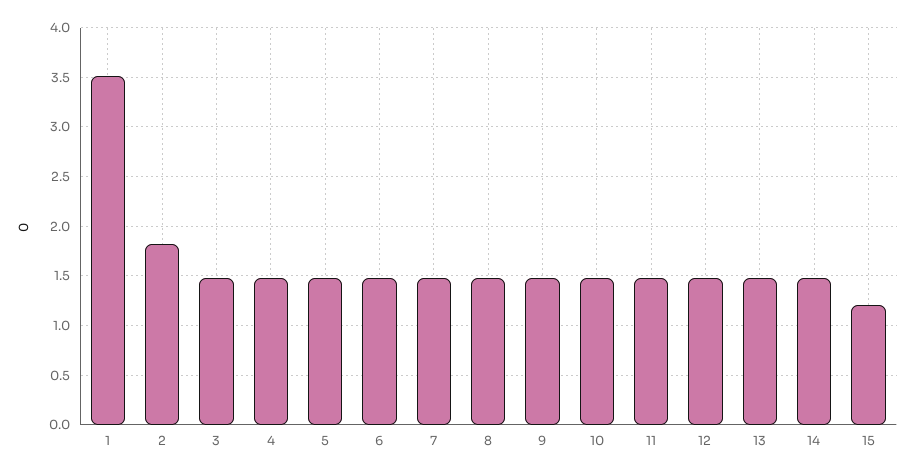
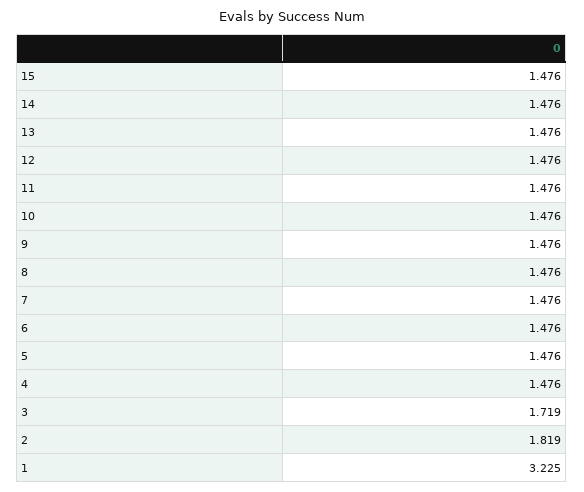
1: 3.5 -> 3.225
3: 1.5 -> 1.719
15: 1.2 -> 1.476

